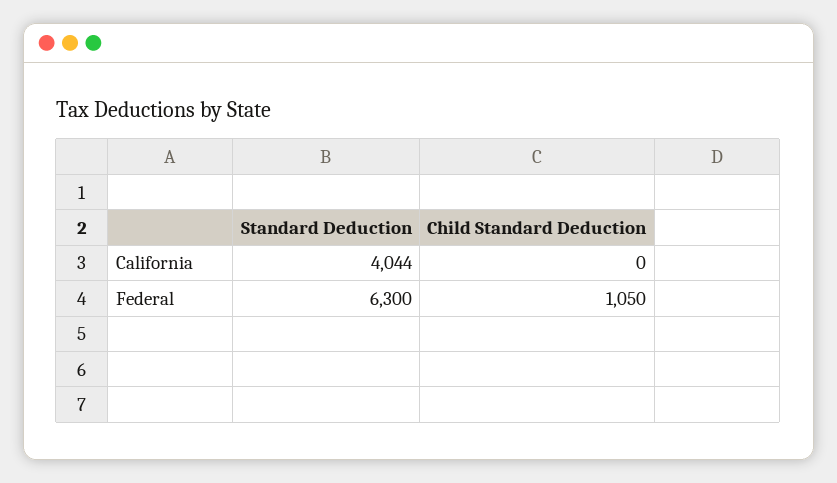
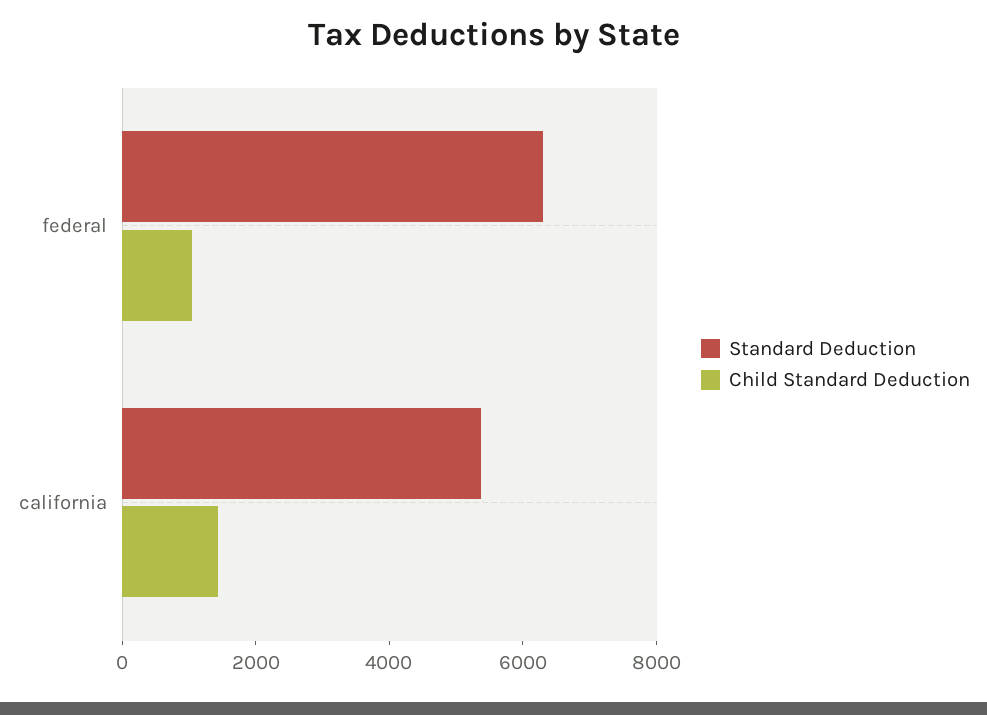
Standard Deduction, California: 4044 -> 5500
Child Standard Deduction, California: 0 -> 1500

